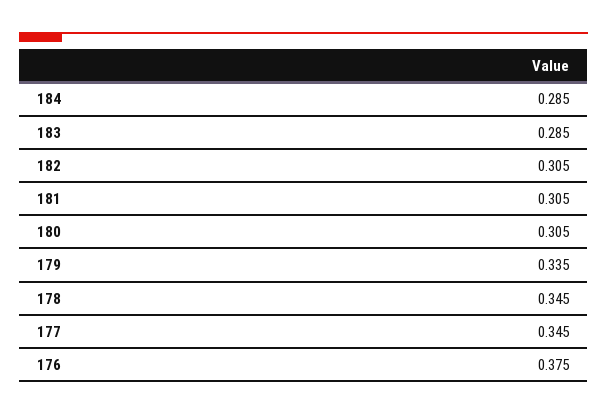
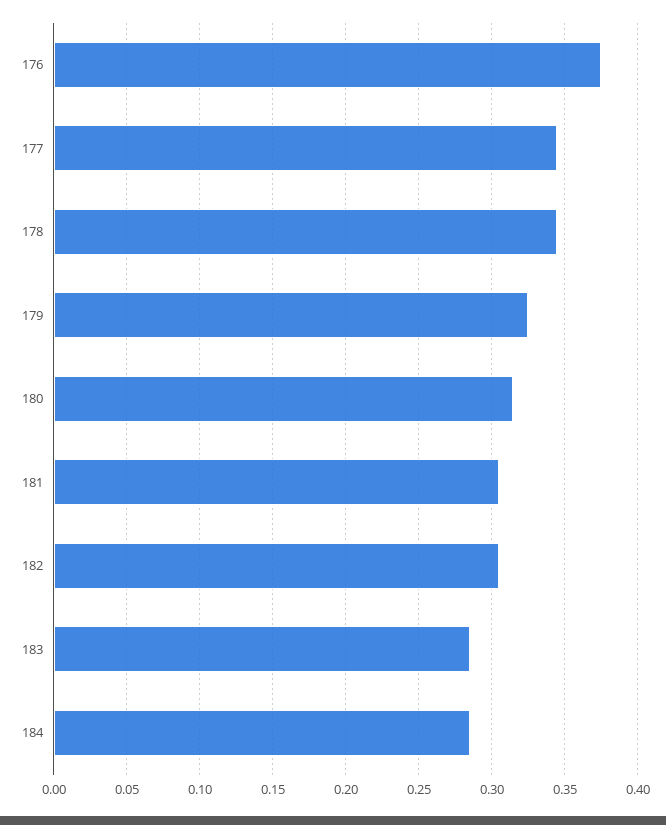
180: 0.305 -> 0.315
179: 0.335 -> 0.325

